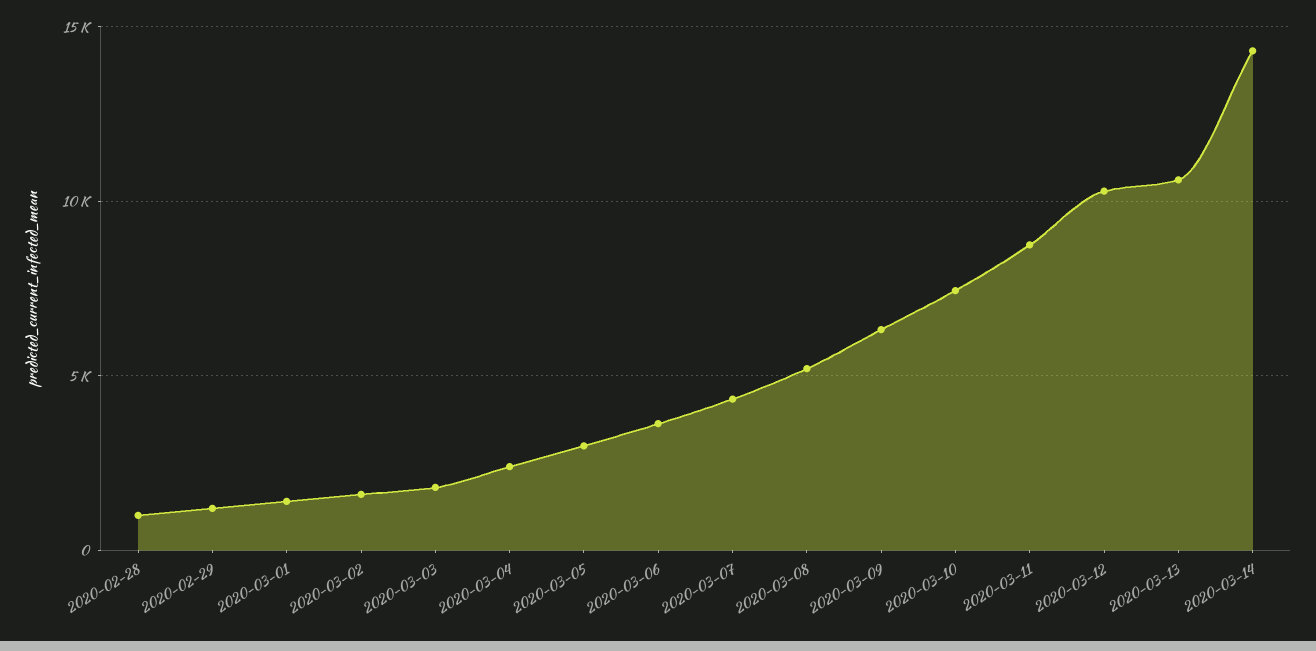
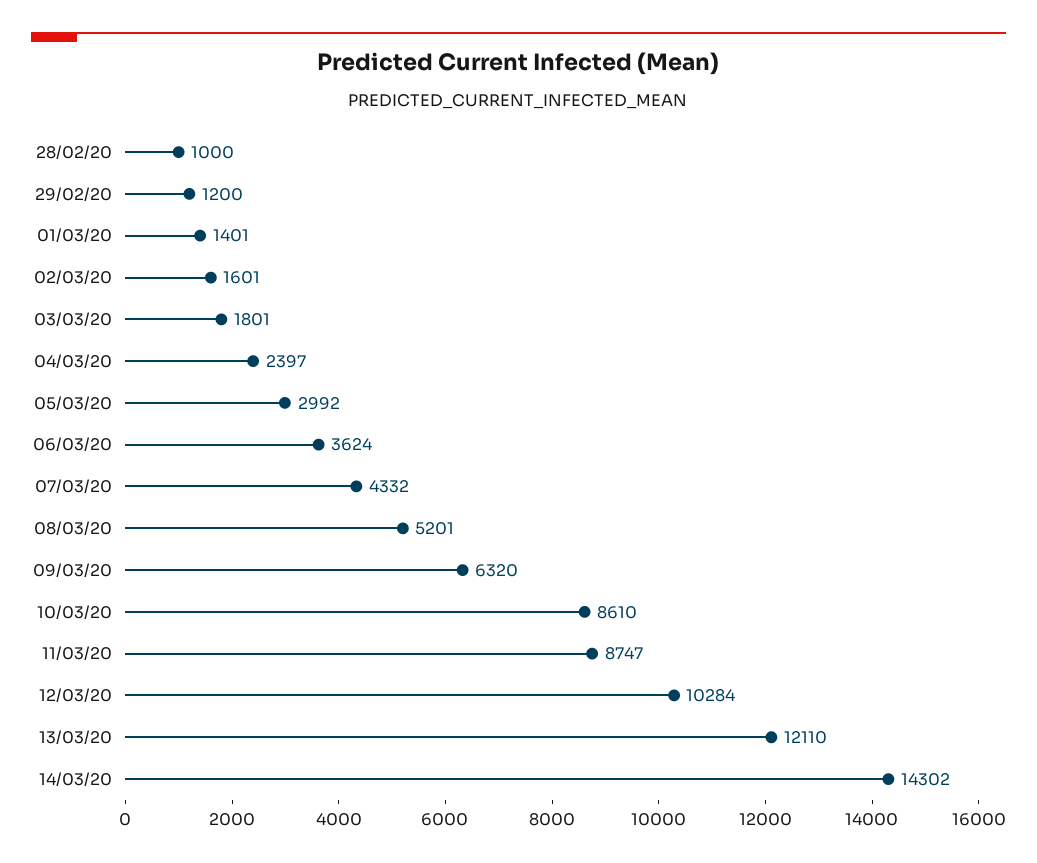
2020-03-10: 7500 -> 8610
2020-03-13: 10500 -> 12110

